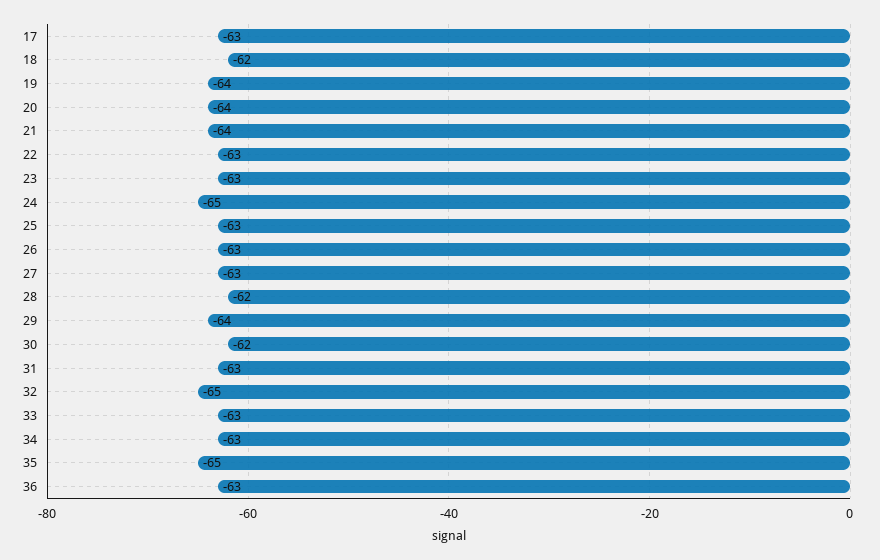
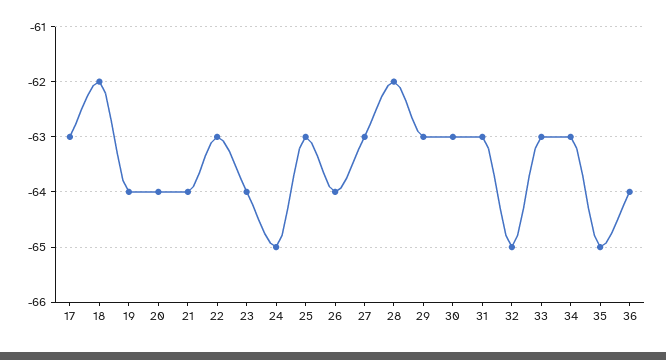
23: -63 -> -64
26: -63 -> -64
29: -64 -> -63
30: -62 -> -63
36: -63 -> -64

